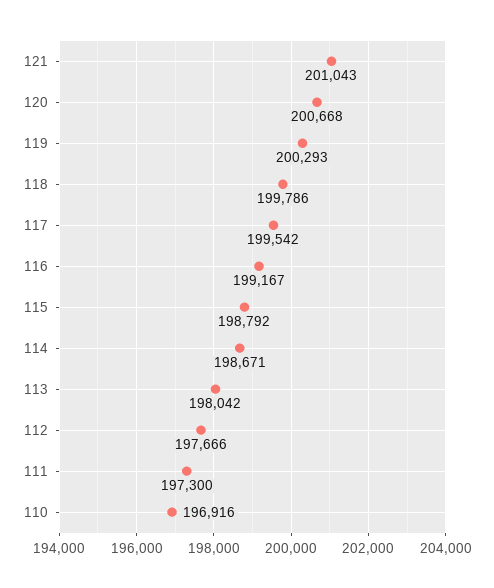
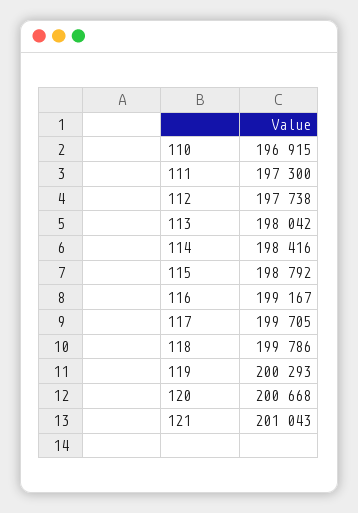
117: 199542 -> 199705
114: 198671 -> 198416
112: 197666 -> 197738
110: 196916 -> 196915

